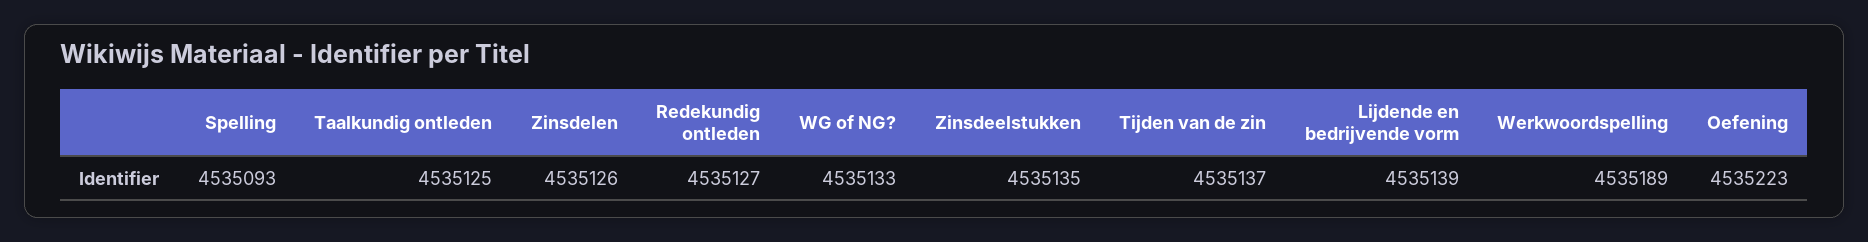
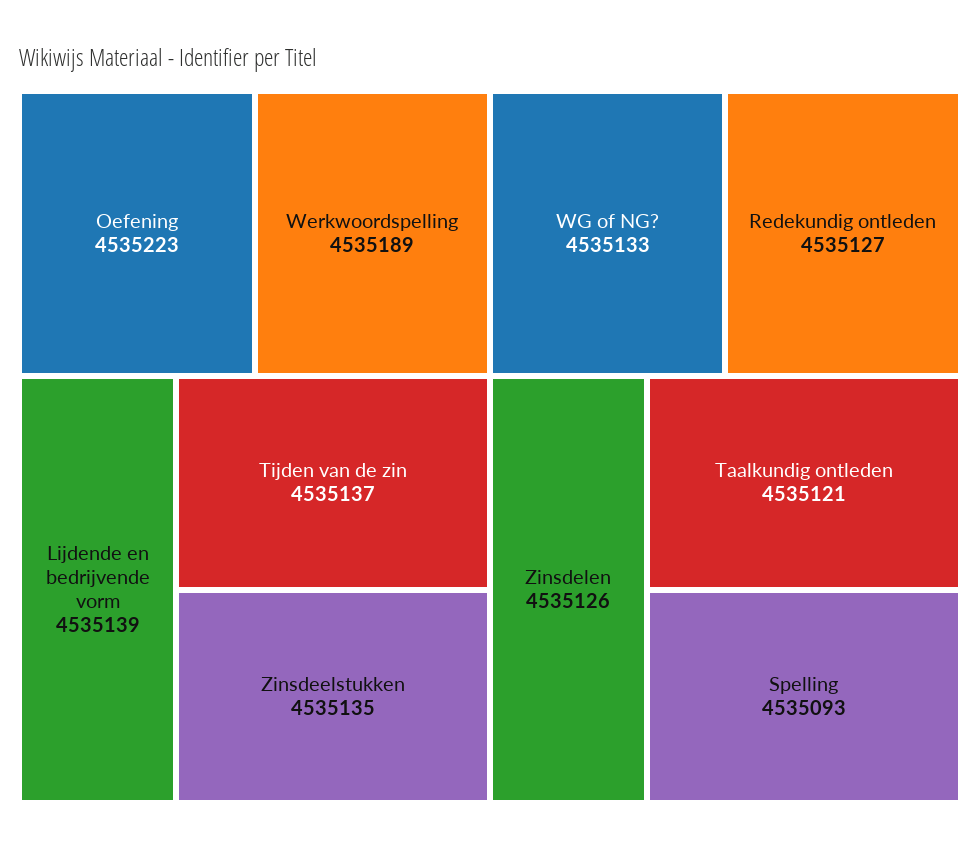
Taalkundig ontleden: 4535125 -> 4535121

